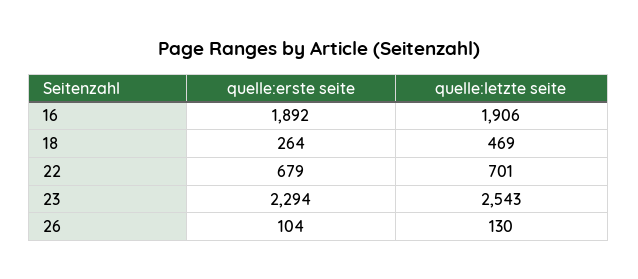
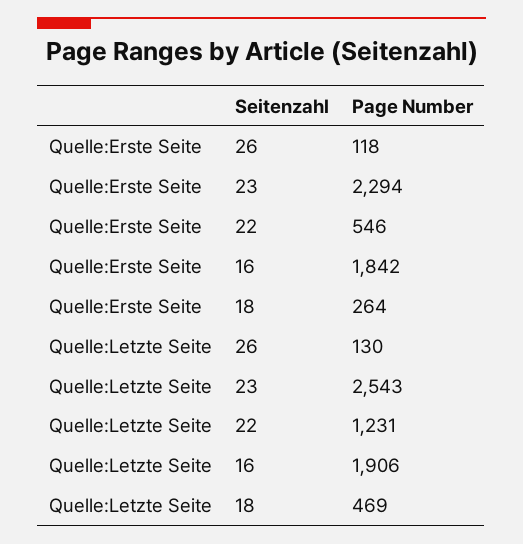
quelle:erste seite, 16: 1892 -> 1842
quelle:erste seite, 22: 679 -> 546
quelle:letzte seite, 22: 701 -> 1231
quelle:erste seite, 26: 104 -> 118

